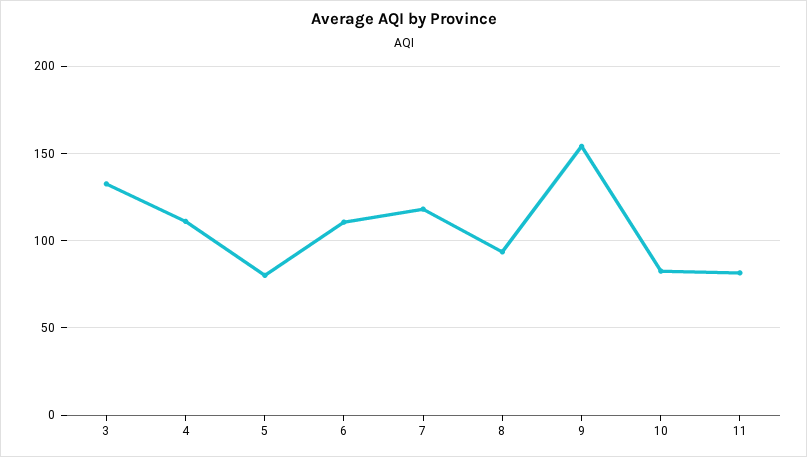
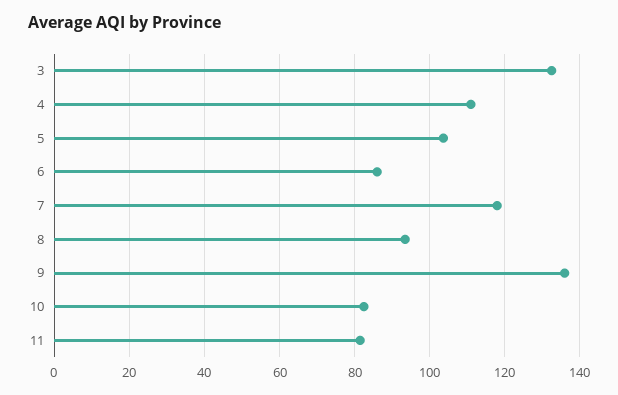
5: 80 -> 104
6: 110 -> 86
9: 155 -> 136

